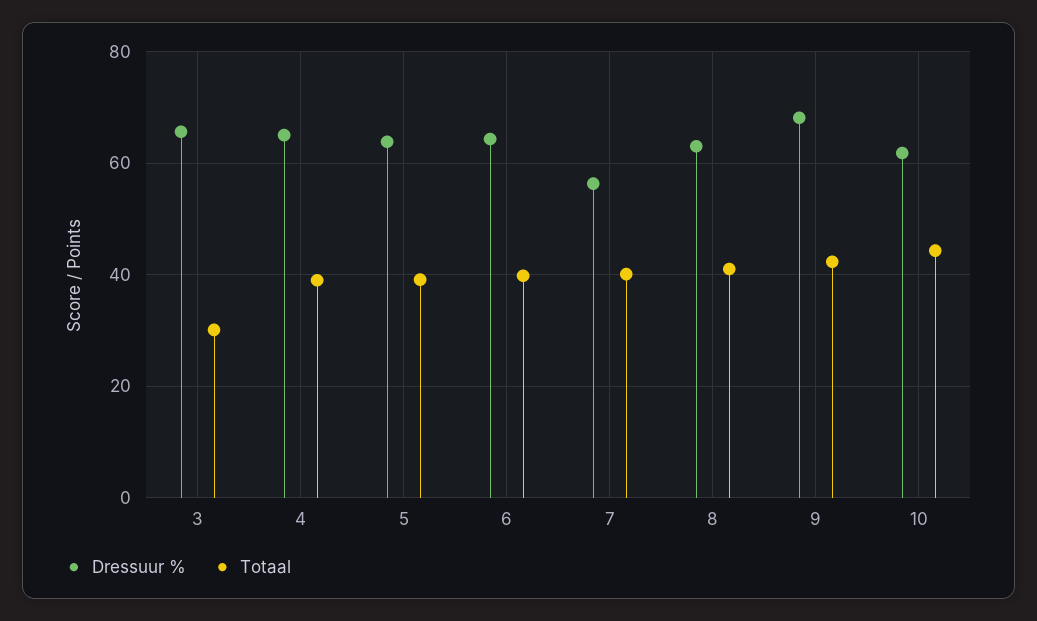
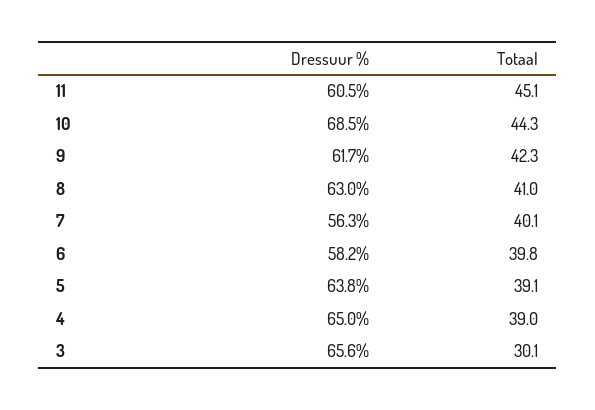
Dressuur %, 6: 64 -> 58.2
Dressuur %, 9: 68 -> 61.7
Dressuur %, 10: 62 -> 68.5
Dressuur %, 11: none -> 60.5
Totaal, 11: none -> 45.1

